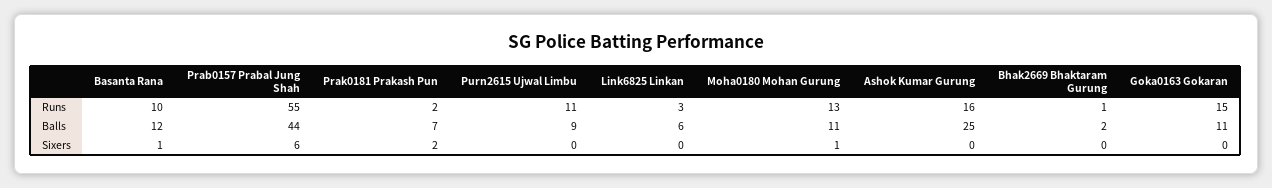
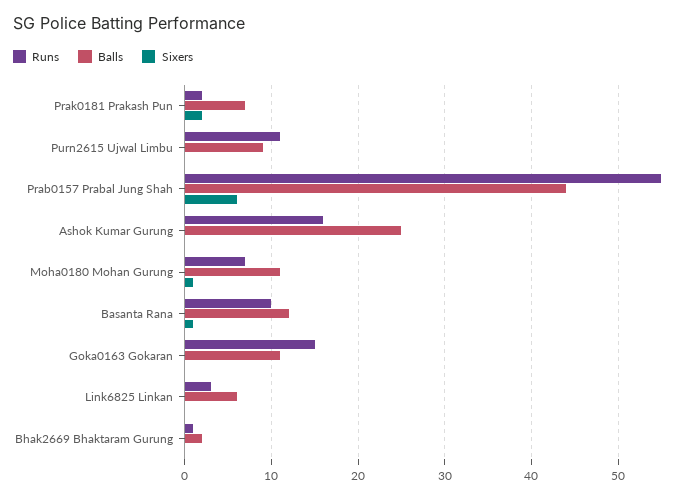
Runs, Moha0180 Mohan Gurung: 13 -> 7

